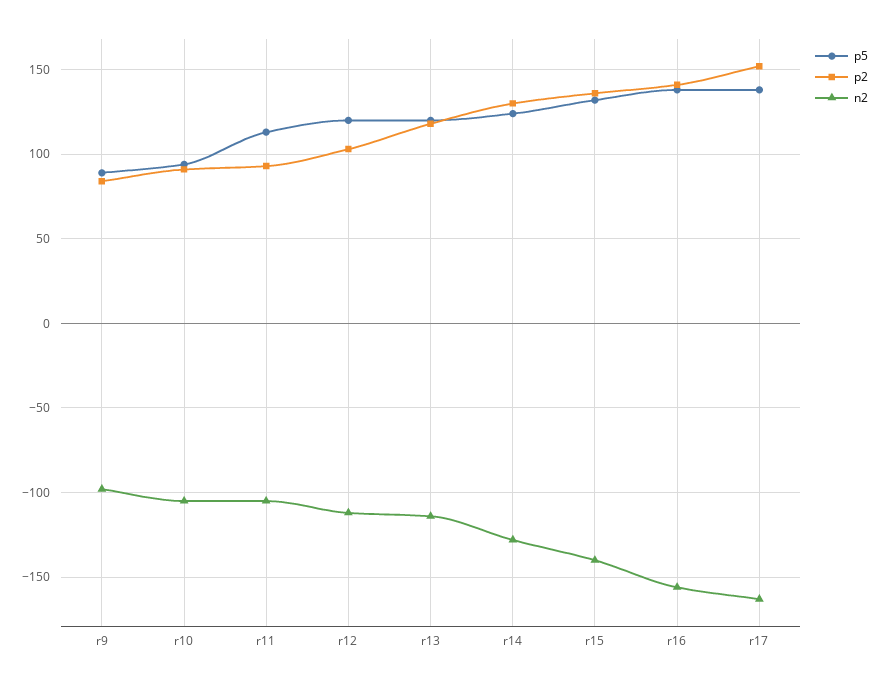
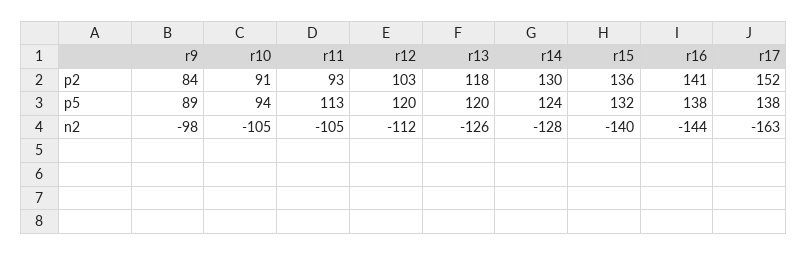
n2, r13: -115 -> -126
n2, r16: -155 -> -144

